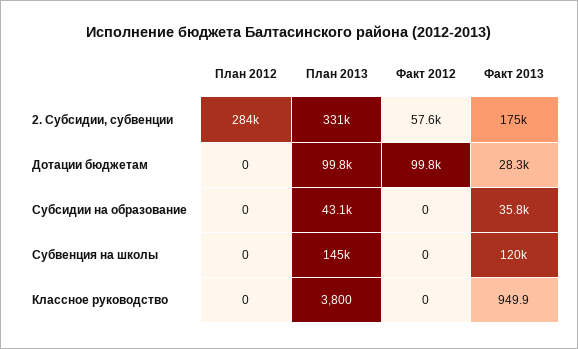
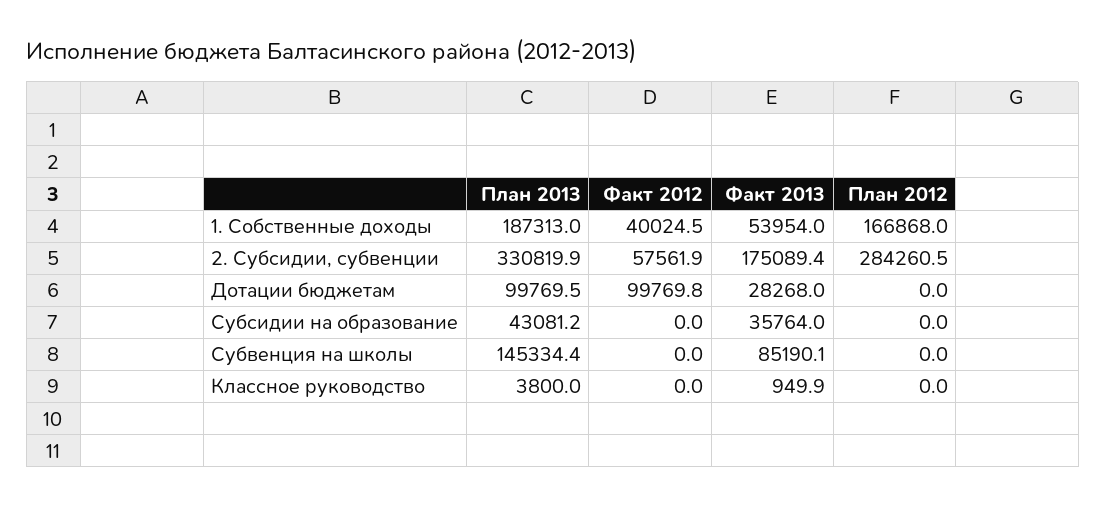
Факт 2013, Субвенция на школы: 120000 -> 85190.1
План 2013, 1. Собственные доходы: none -> 187313
Факт 2012, 1. Собственные доходы: none -> 40024.5
Факт 2013, 1. Собственные доходы: none -> 53954
План 2012, 1. Собственные доходы: none -> 166868

